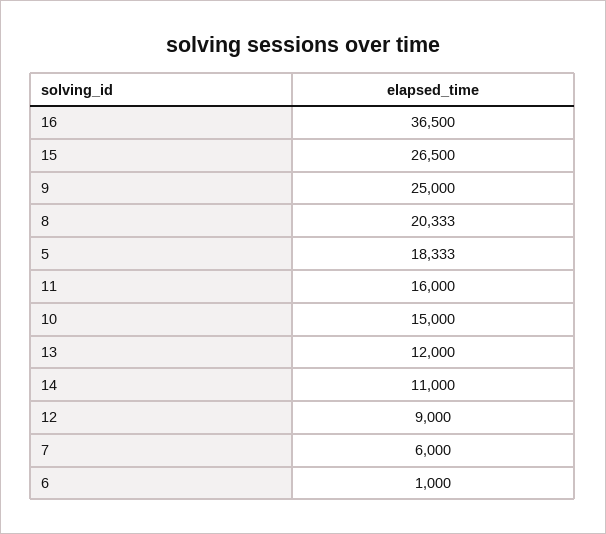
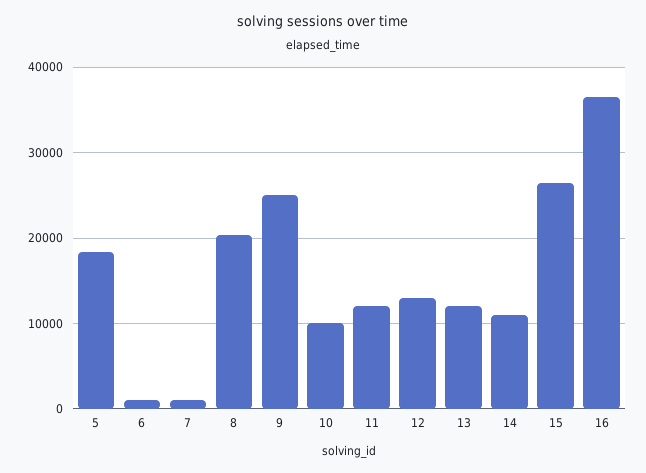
11: 16000 -> 12000
10: 15000 -> 10000
12: 9000 -> 13000
7: 6000 -> 1000

